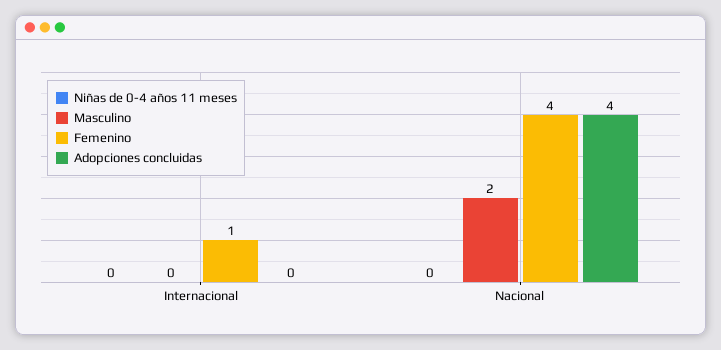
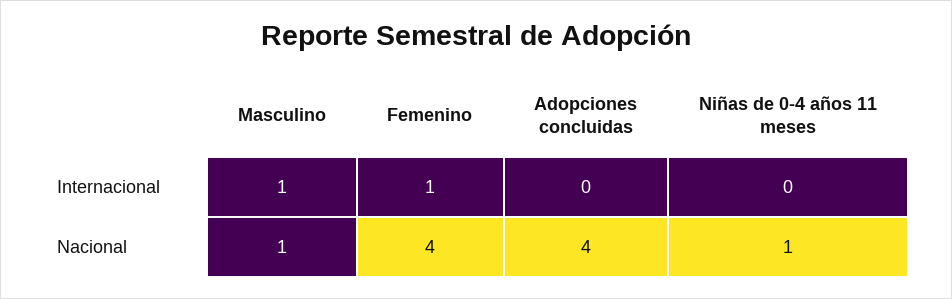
Masculino, Internacional: 0 -> 1
Niñas de 0-4 años 11 meses, Nacional: 0 -> 1
Masculino, Nacional: 2 -> 1

